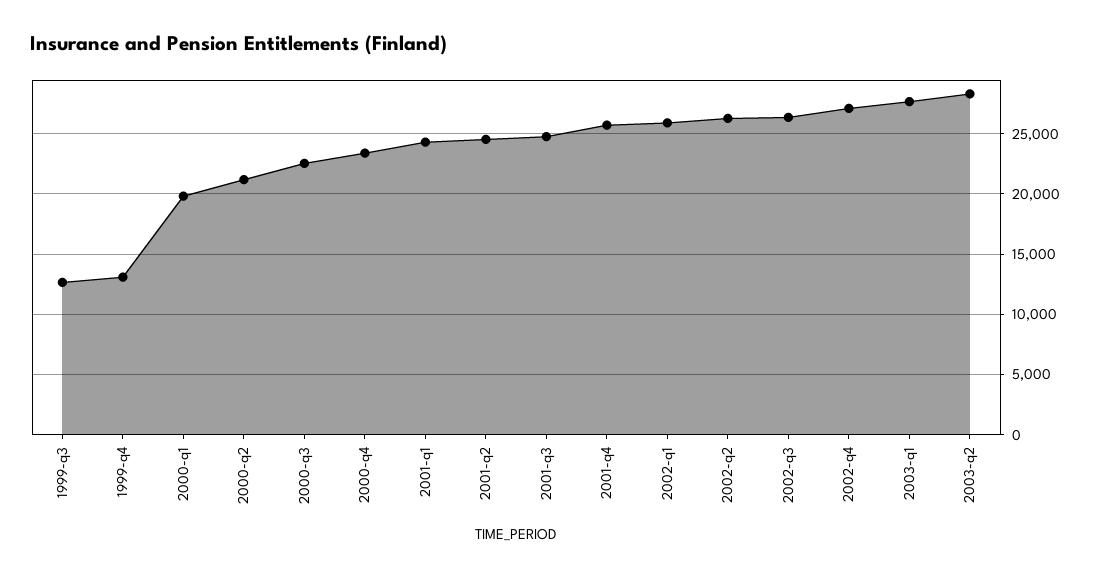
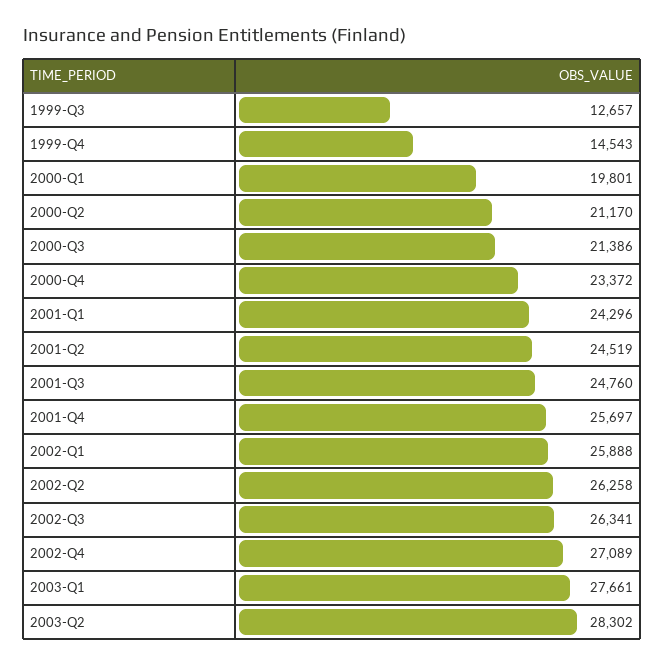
1999-q4: 13000 -> 14543
2000-q3: 22500 -> 21386

